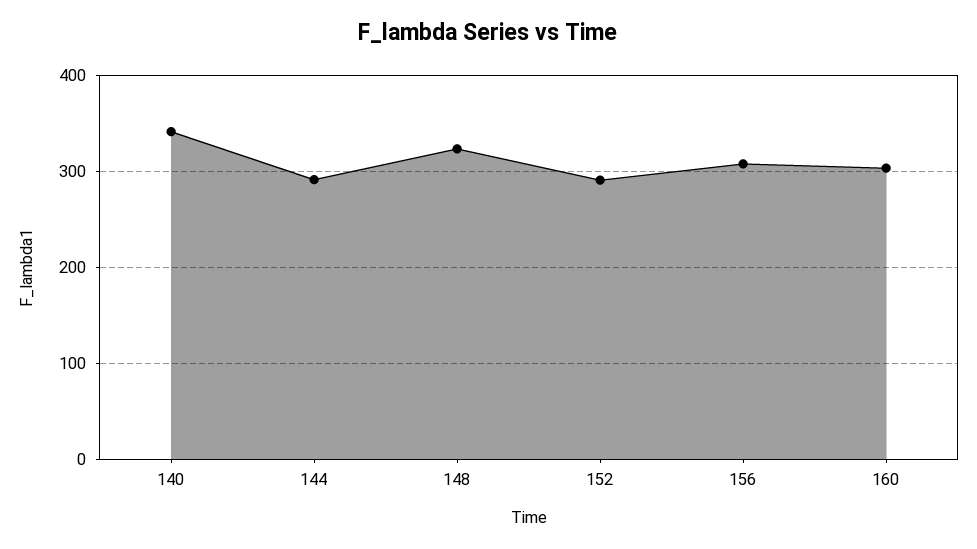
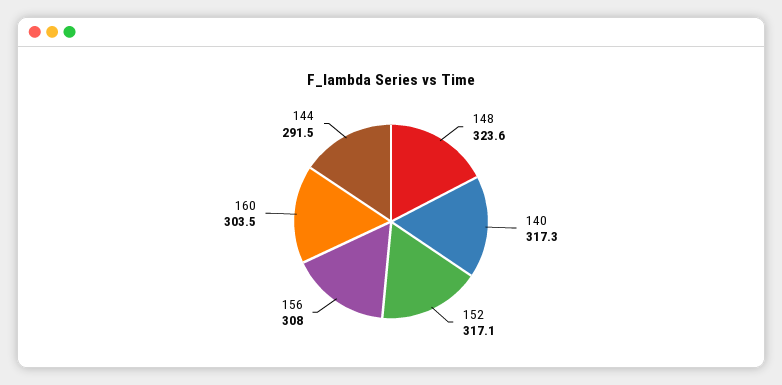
140: 340 -> 317.3
152: 290 -> 317.1

